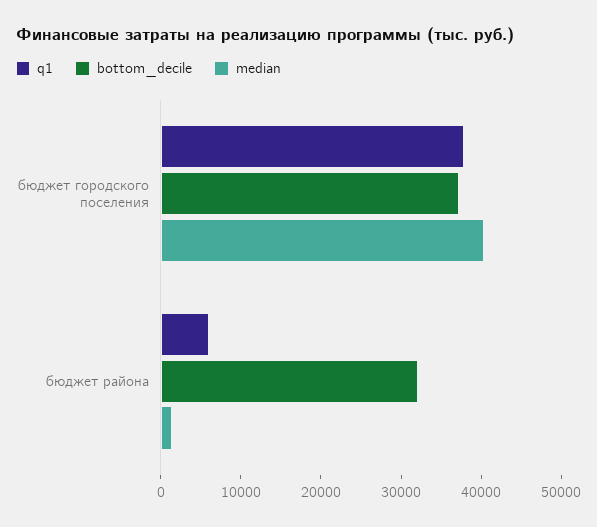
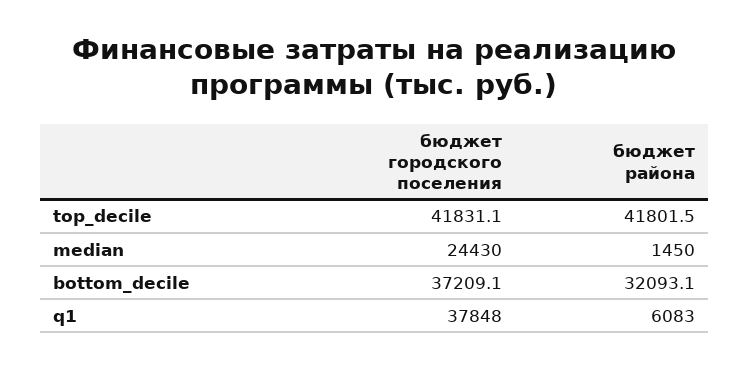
median, бюджет городского поселения: 40000 -> 24430
top_decile, бюджет городского поселения: none -> 41831.1
top_decile, бюджет района: none -> 41801.5

